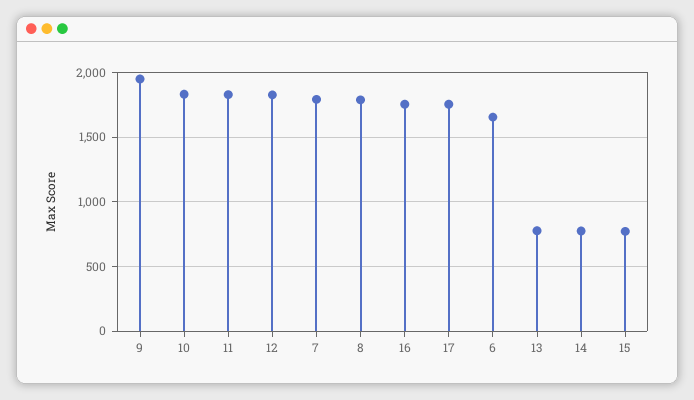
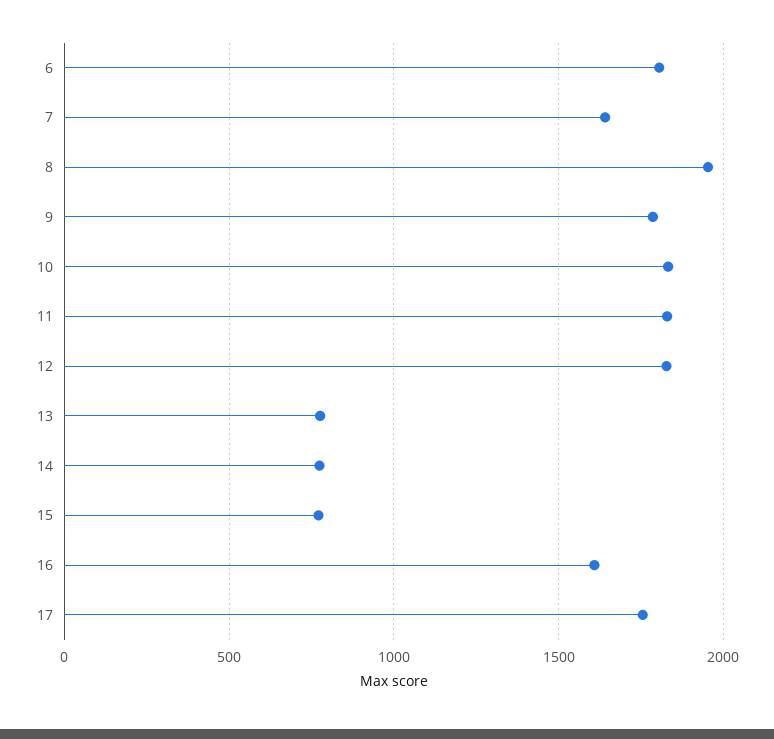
9: 1950 -> 1800
7: 1800 -> 1650
8: 1800 -> 1950
16: 1750 -> 1600
6: 1650 -> 1800

